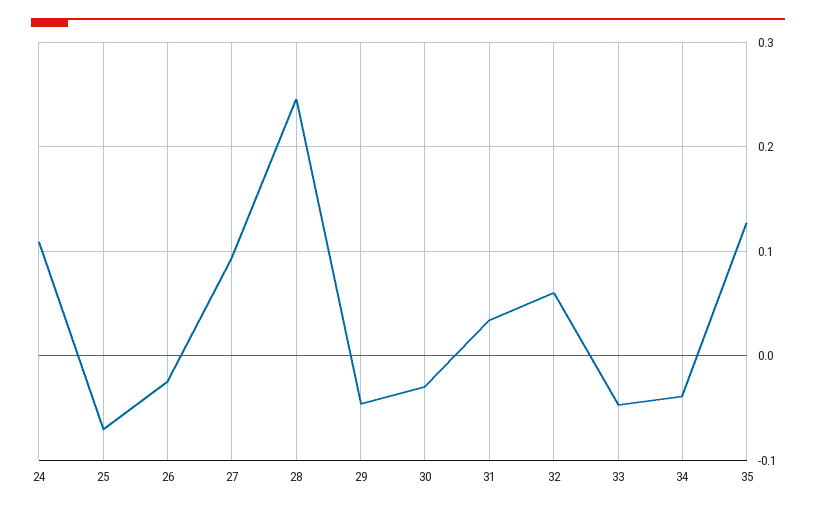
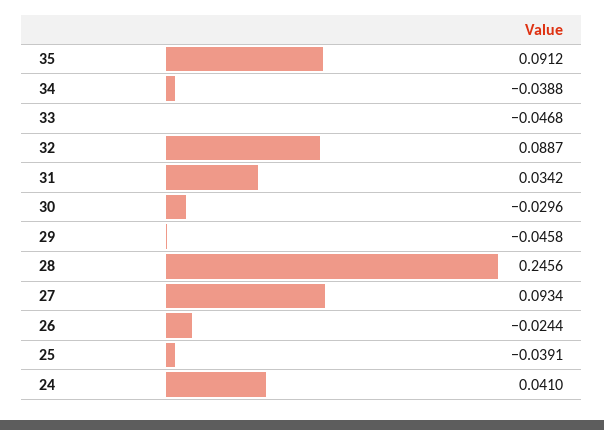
24: 0.11 -> 0.041
25: -0.07 -> -0.0391
32: 0.06 -> 0.0887
35: 0.13 -> 0.0912

